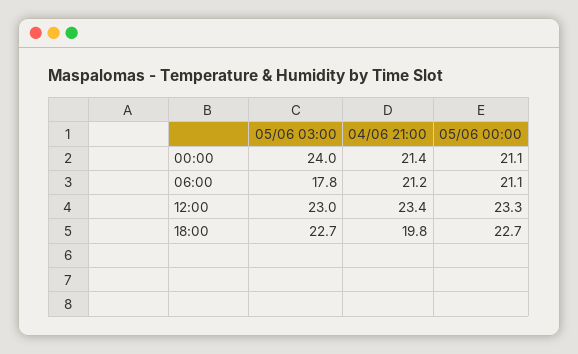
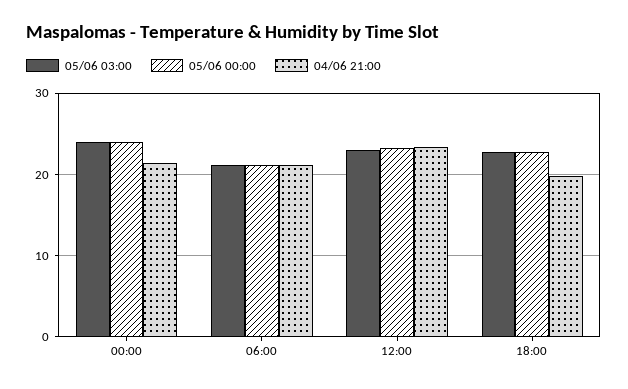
05/06 00:00, 00:00: 21.1 -> 24
05/06 03:00, 06:00: 17.8 -> 21

